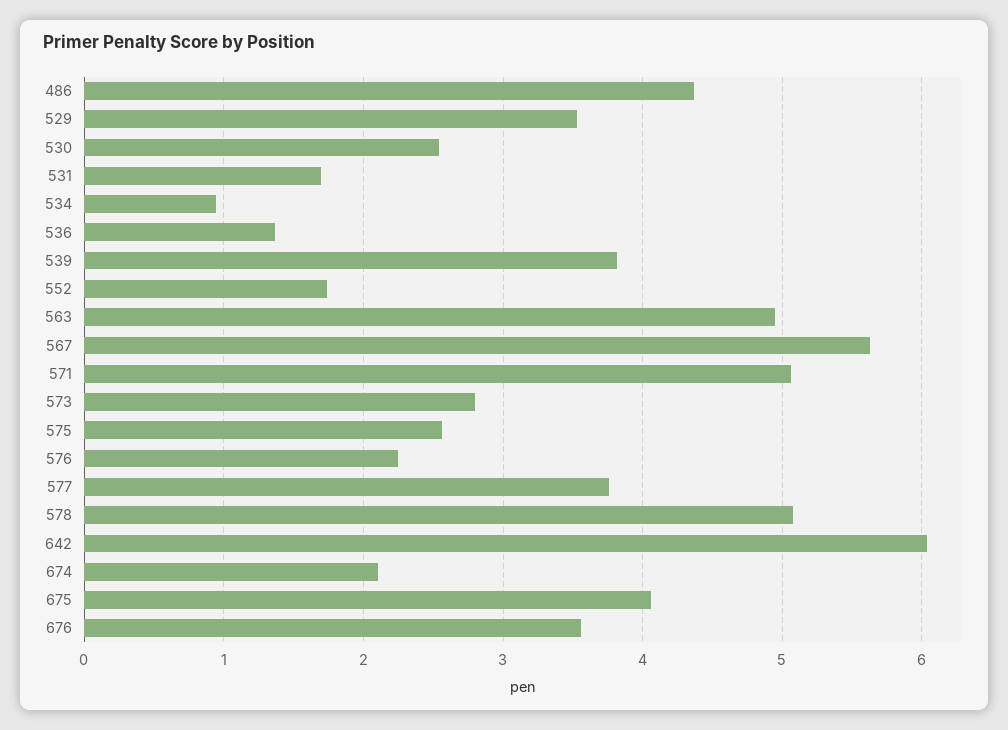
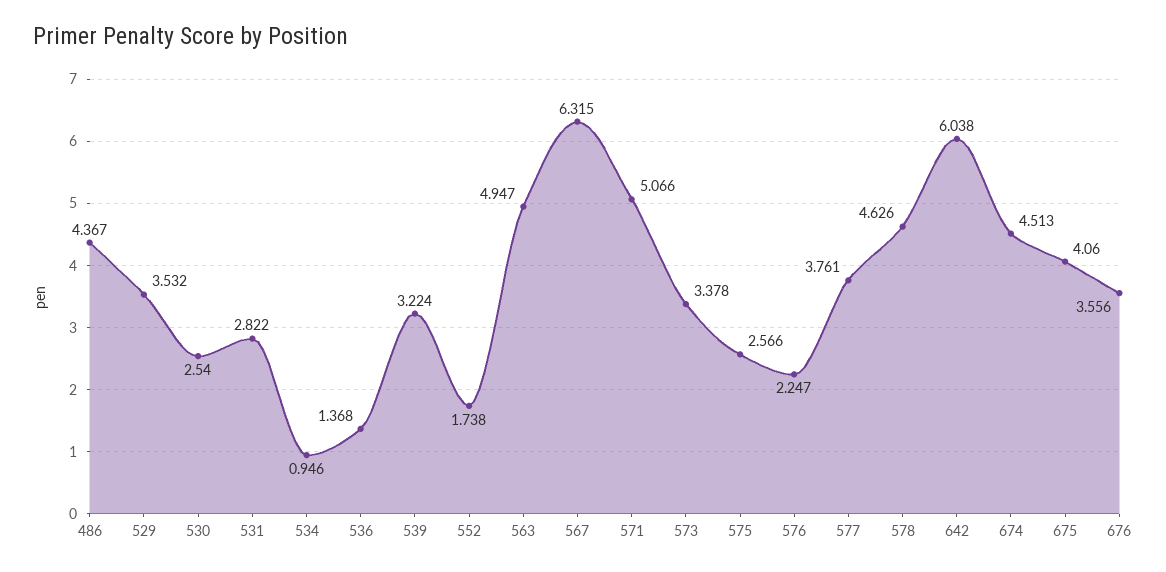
531: 1.7 -> 2.822
539: 3.8 -> 3.224
567: 5.6 -> 6.315
573: 2.8 -> 3.378
578: 5.1 -> 4.626
674: 2.1 -> 4.513

